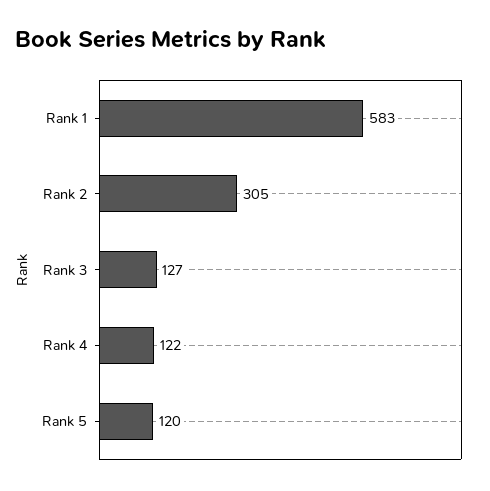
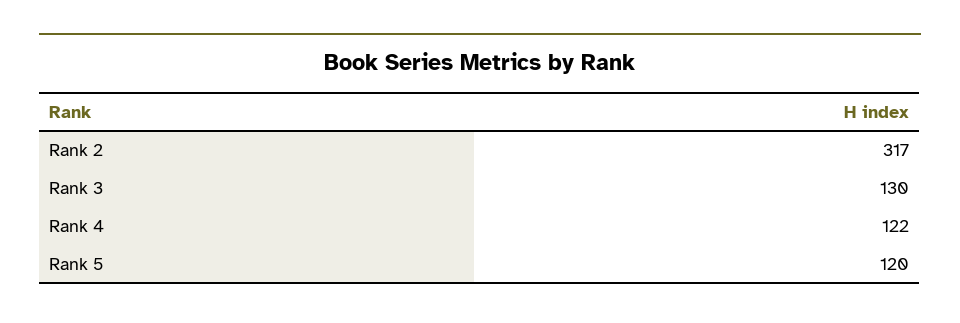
Rank 1: 583 -> none
Rank 2: 305 -> 317
Rank 3: 127 -> 130

